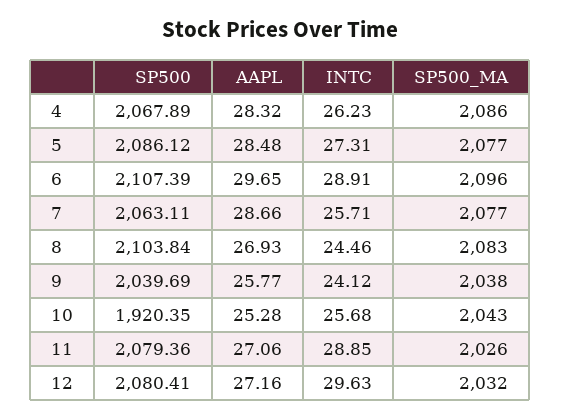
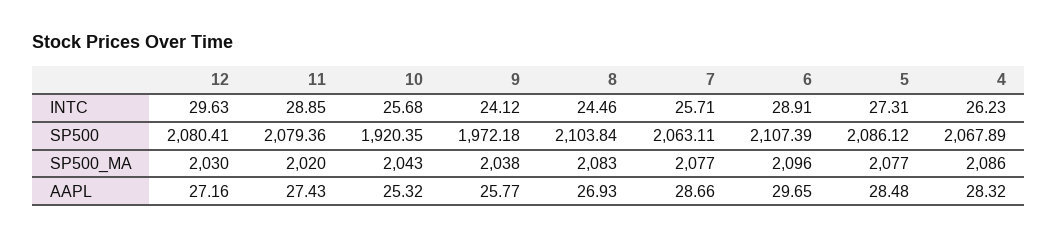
SP500, 9: 2039.69 -> 1972.18
AAPL, 10: 25.28 -> 25.32
AAPL, 11: 27.06 -> 27.43
SP500_MA, 11: 2026 -> 2020
SP500_MA, 12: 2032 -> 2030

